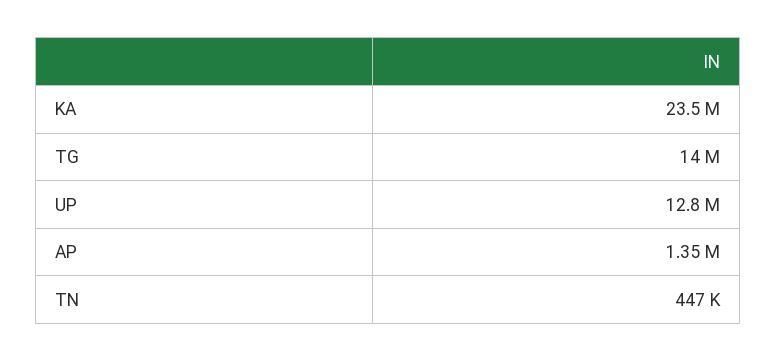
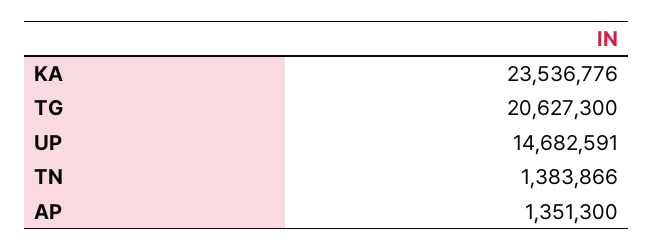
TG: 14000000 -> 20627300
UP: 12800000 -> 14682591
TN: 447000 -> 1383866

